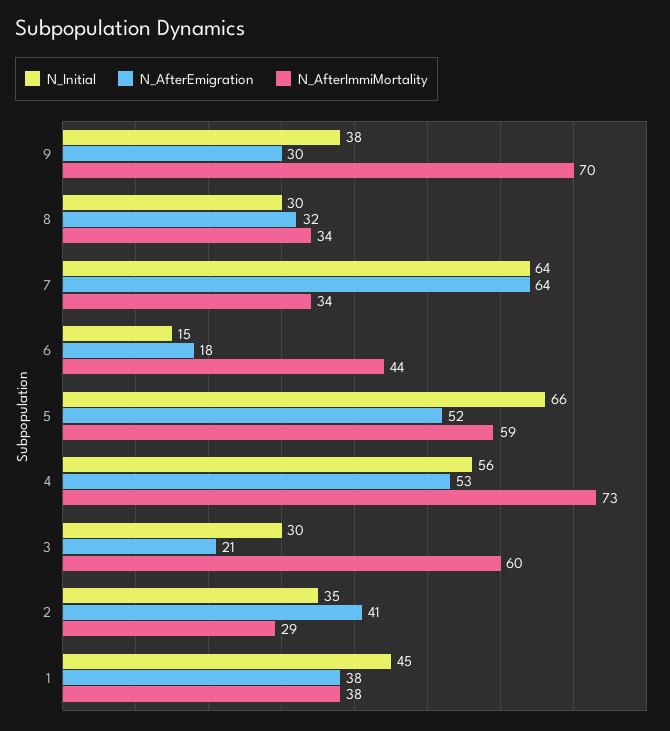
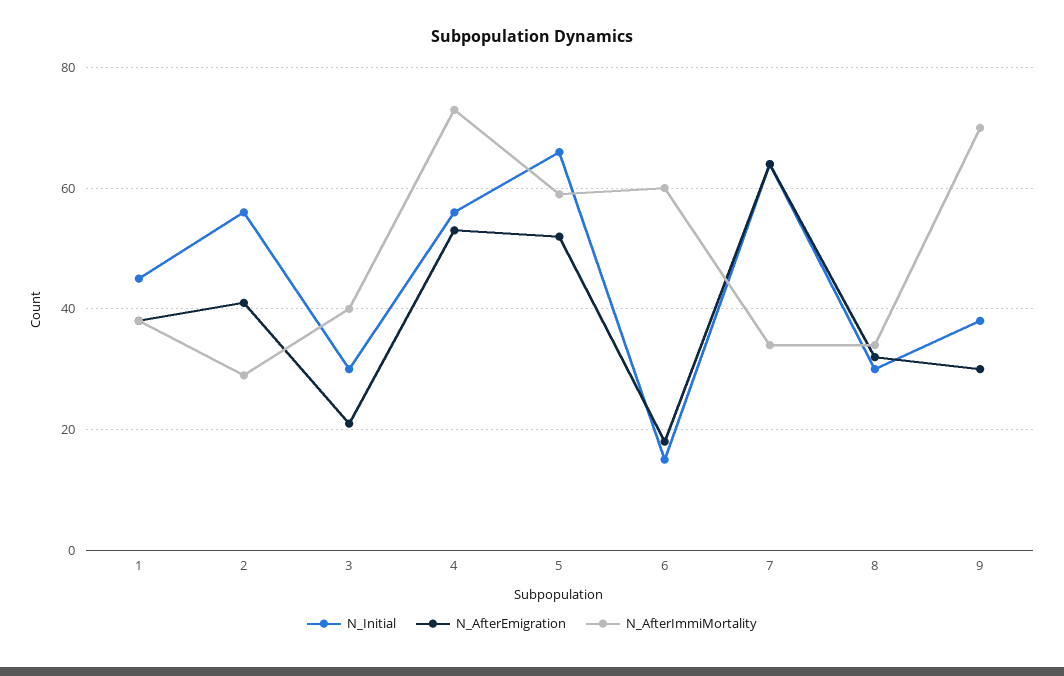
N_AfterImmiMortality, 6: 44 -> 60
N_AfterImmiMortality, 3: 60 -> 40
N_Initial, 2: 35 -> 55

